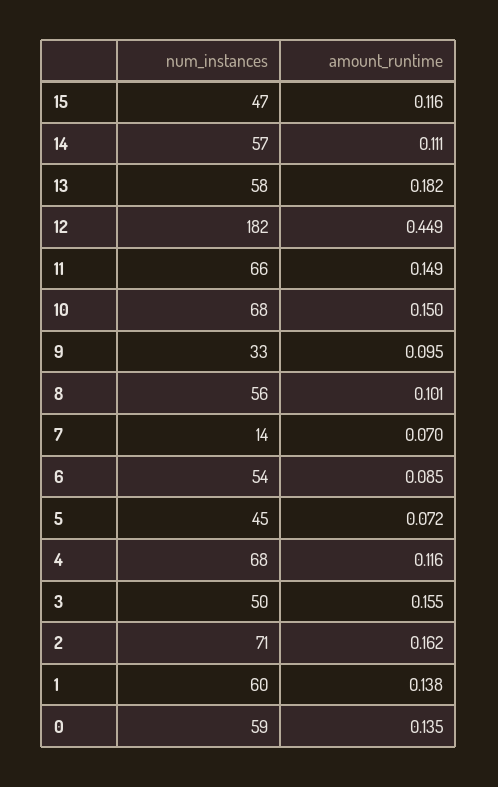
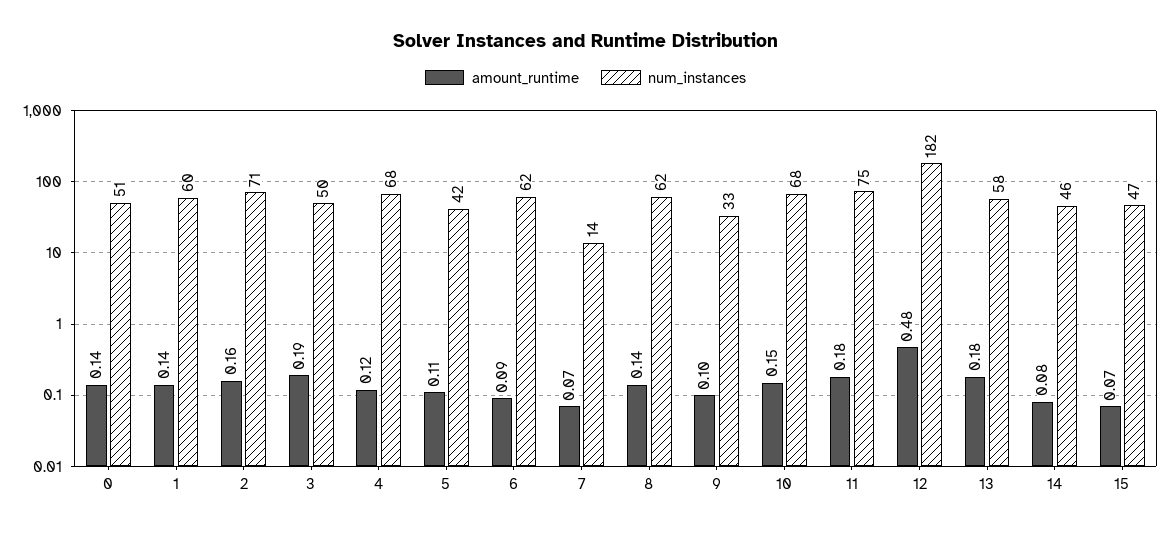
amount_runtime, 15: 0.116 -> 0.07
num_instances, 14: 57 -> 46
amount_runtime, 14: 0.111 -> 0.08
amount_runtime, 12: 0.449 -> 0.48
num_instances, 11: 66 -> 75
amount_runtime, 11: 0.149 -> 0.18
num_instances, 8: 56 -> 62
amount_runtime, 8: 0.101 -> 0.14
num_instances, 6: 54 -> 62
num_instances, 5: 45 -> 42
amount_runtime, 5: 0.072 -> 0.11
amount_runtime, 3: 0.155 -> 0.19
num_instances, 0: 59 -> 51

